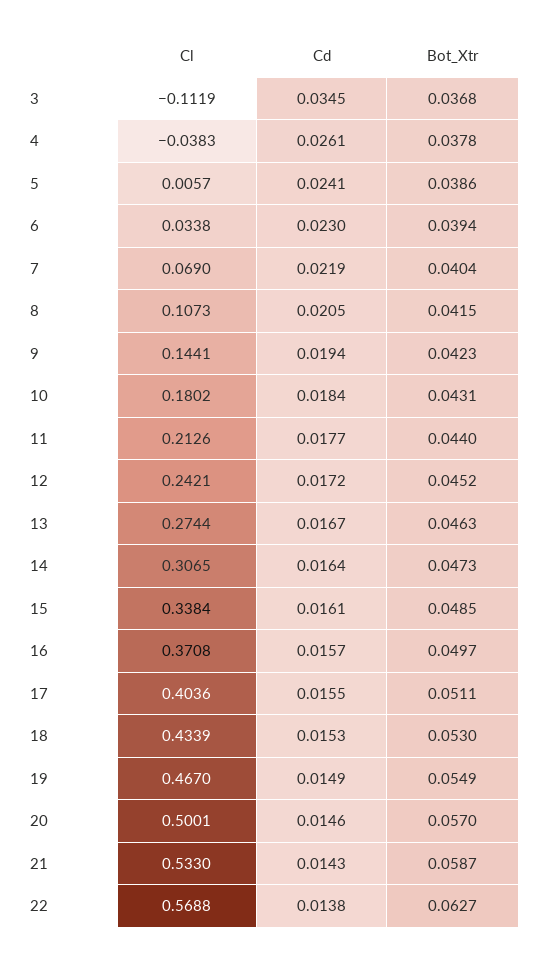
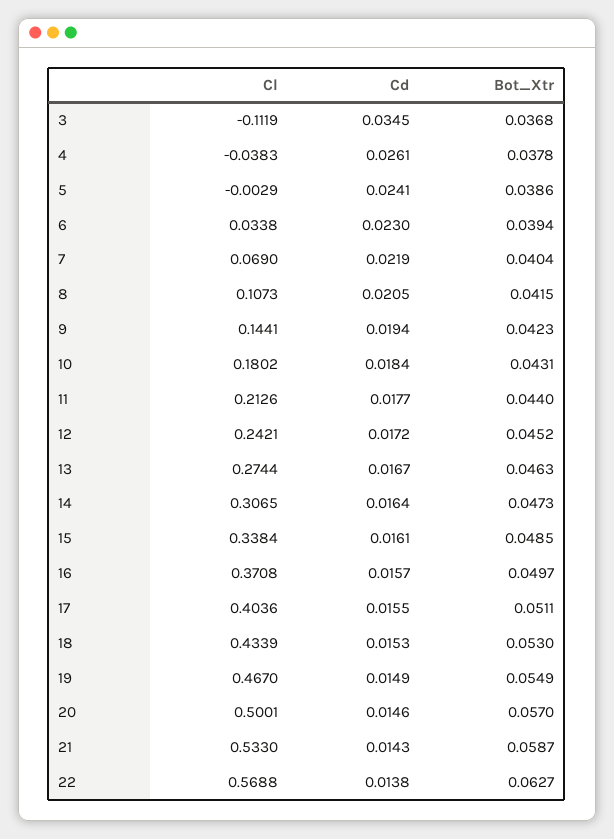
Cl, 5: 0.0057 -> -0.0029

